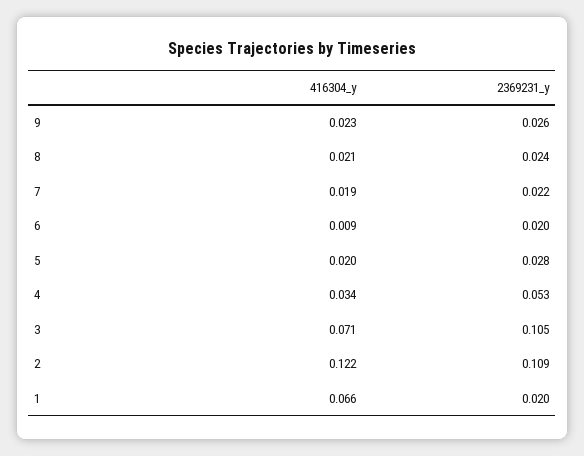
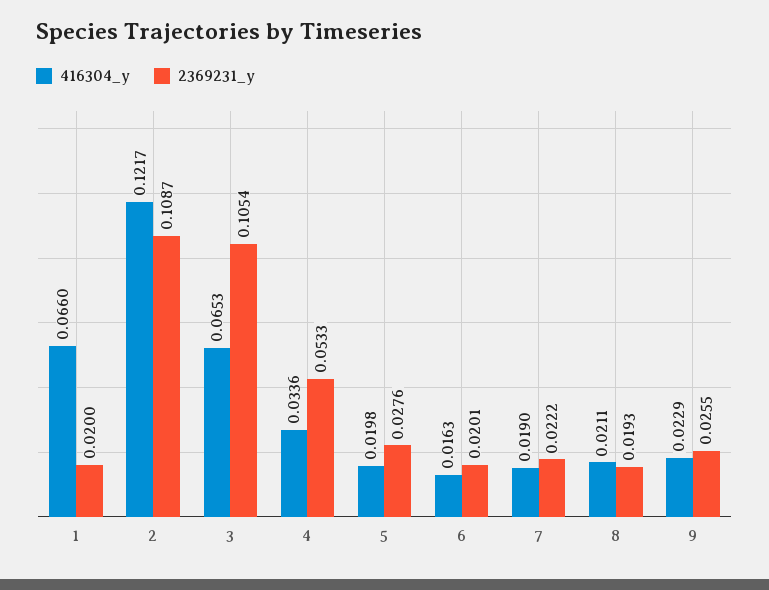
2369231_y, 8: 0.024 -> 0.0193
416304_y, 6: 0.009 -> 0.0163
416304_y, 3: 0.071 -> 0.0653

